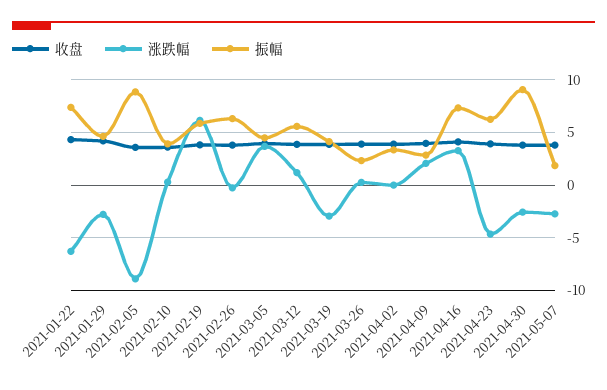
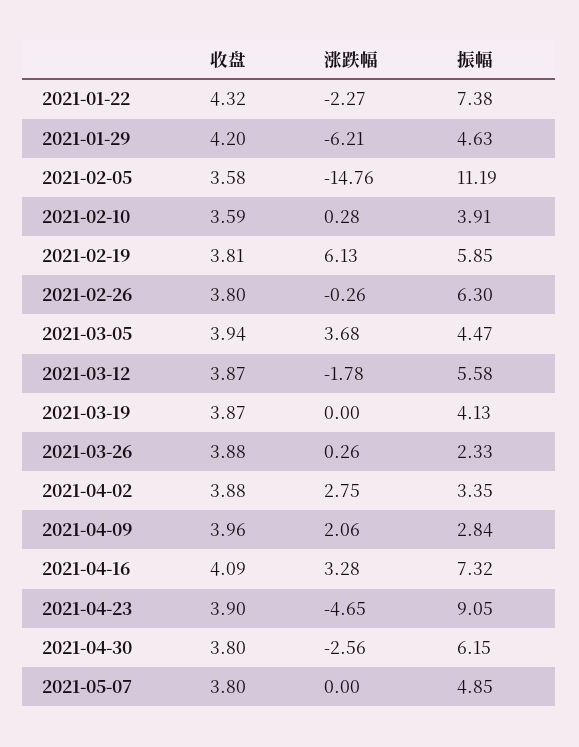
涨跌幅, 2021-01-22: -6 -> -2.27
涨跌幅, 2021-01-29: -3 -> -6.21
涨跌幅, 2021-02-05: -9 -> -14.76
振幅, 2021-02-05: 9 -> 11.19
涨跌幅, 2021-03-12: 1 -> -1.78
涨跌幅, 2021-03-19: -3 -> 0
涨跌幅, 2021-04-02: 0 -> 2.75
振幅, 2021-04-23: 6 -> 9.05
振幅, 2021-04-30: 9 -> 6.15
涨跌幅, 2021-05-07: -3 -> 0
振幅, 2021-05-07: 2 -> 4.85

